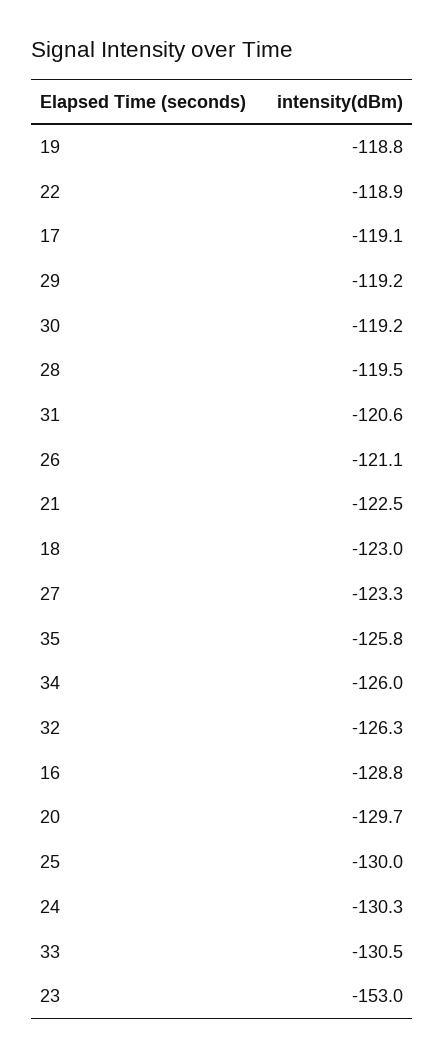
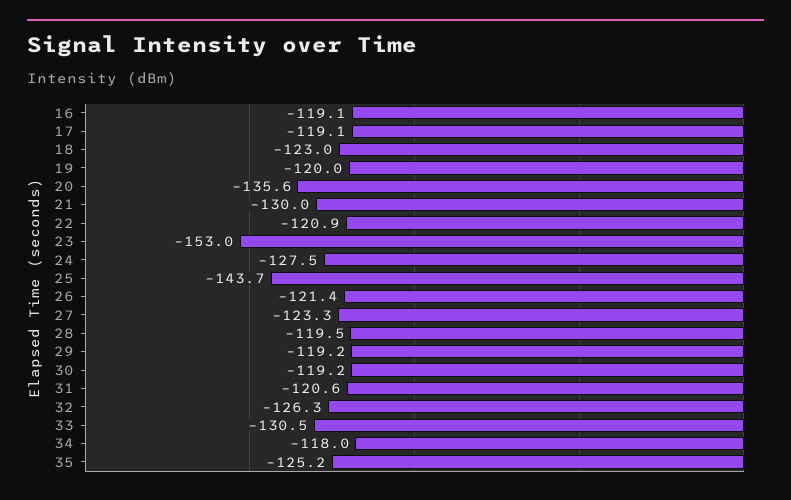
19: -118.8 -> -120
22: -118.9 -> -120.9
26: -121.1 -> -121.4
21: -122.5 -> -130
35: -125.8 -> -125.2
34: -126 -> -118
16: -128.8 -> -119.1
20: -129.7 -> -135.6
25: -130 -> -143.7
24: -130.3 -> -127.5

